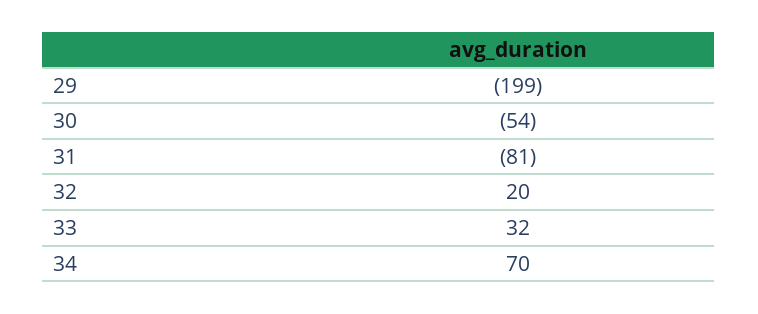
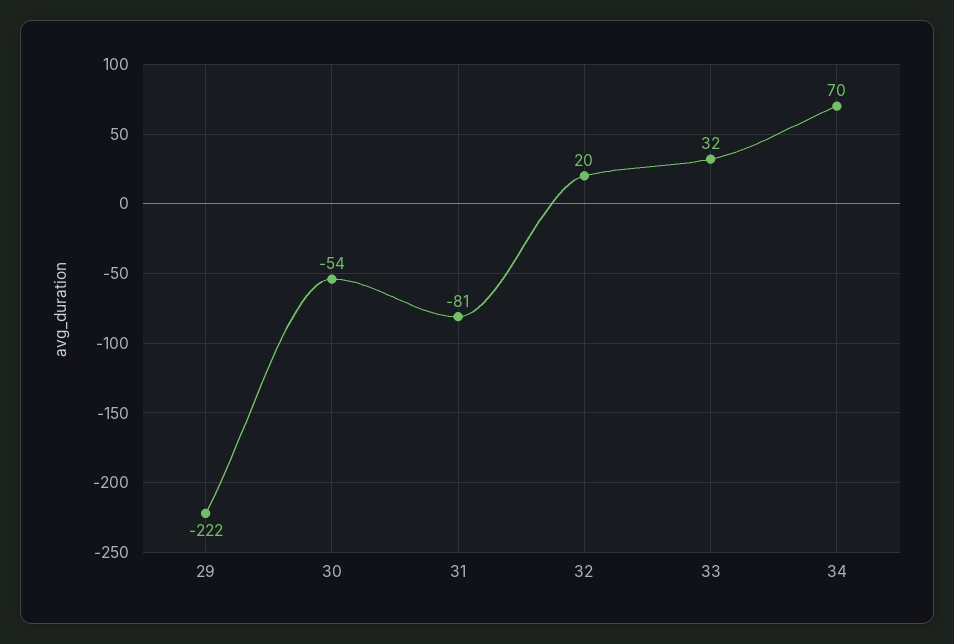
29: -199 -> -222

